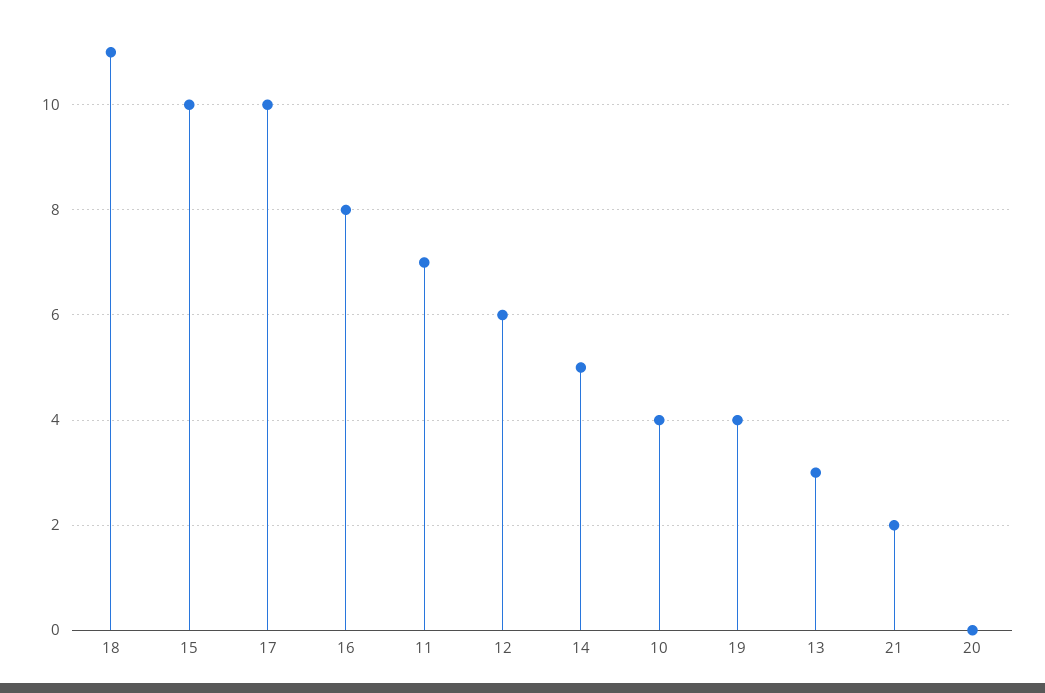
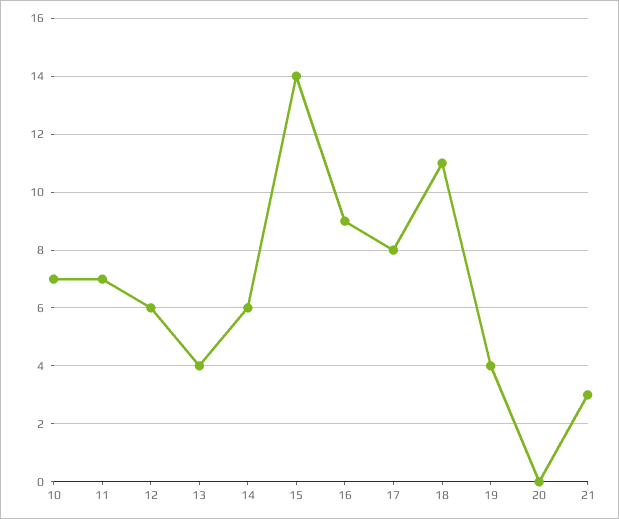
15: 10 -> 14
17: 10 -> 8
16: 8 -> 9
14: 5 -> 6
10: 4 -> 7
13: 3 -> 4
21: 2 -> 3

